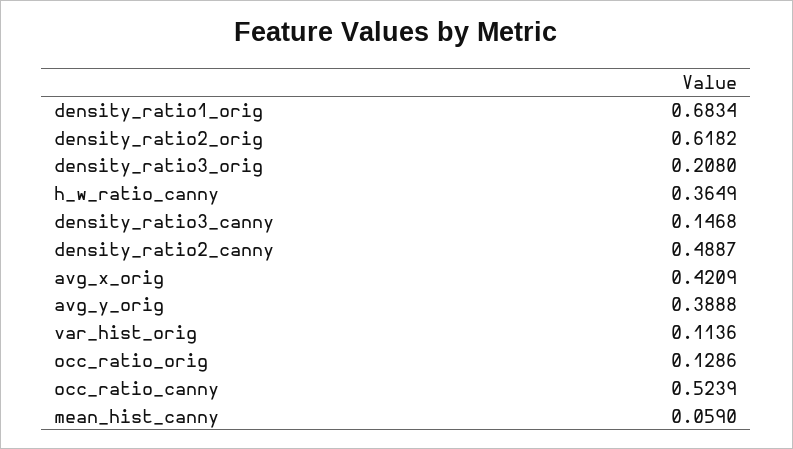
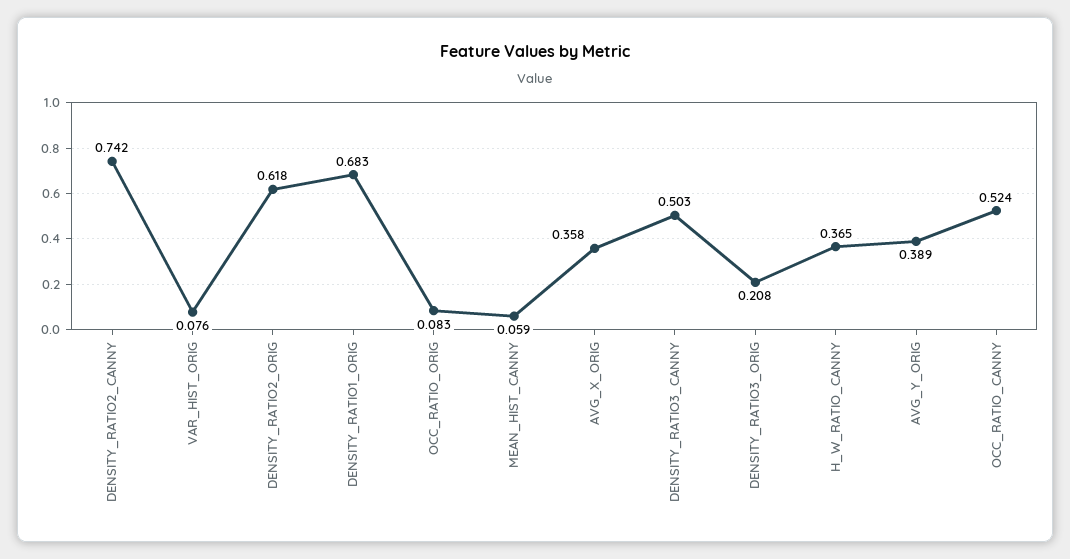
density_ratio3_canny: 0.1468 -> 0.503
density_ratio2_canny: 0.4887 -> 0.742
avg_x_orig: 0.4209 -> 0.358
var_hist_orig: 0.1136 -> 0.076
occ_ratio_orig: 0.1286 -> 0.083

